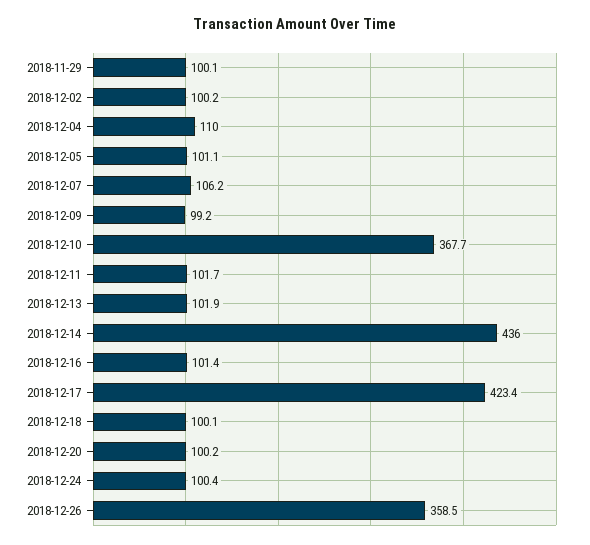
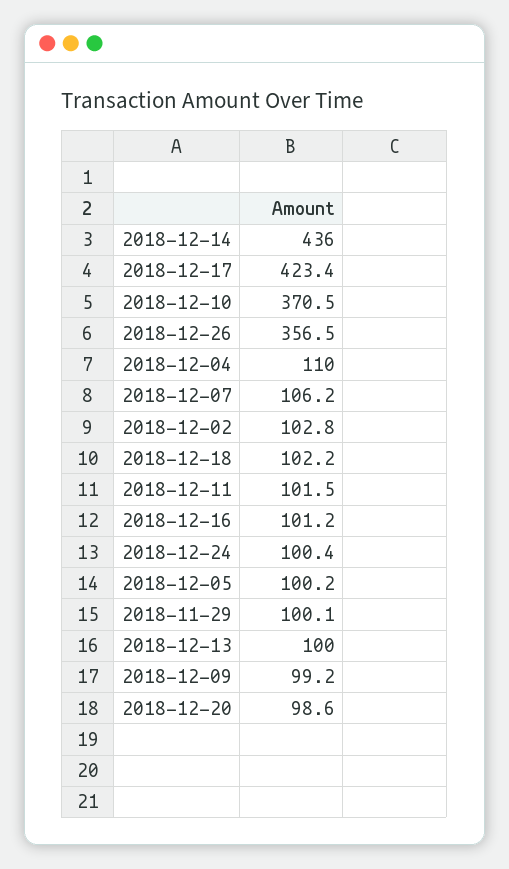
2018-12-02: 100.2 -> 102.8
2018-12-05: 101.1 -> 100.2
2018-12-10: 367.7 -> 370.5
2018-12-11: 101.7 -> 101.5
2018-12-13: 101.9 -> 100
2018-12-16: 101.4 -> 101.2
2018-12-18: 100.1 -> 102.2
2018-12-20: 100.2 -> 98.6
2018-12-26: 358.5 -> 356.5

